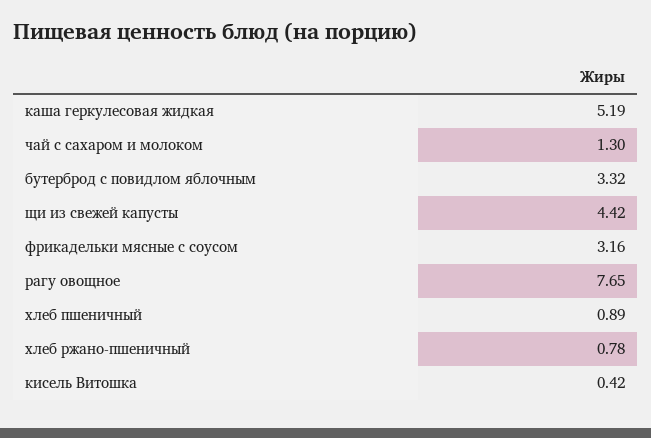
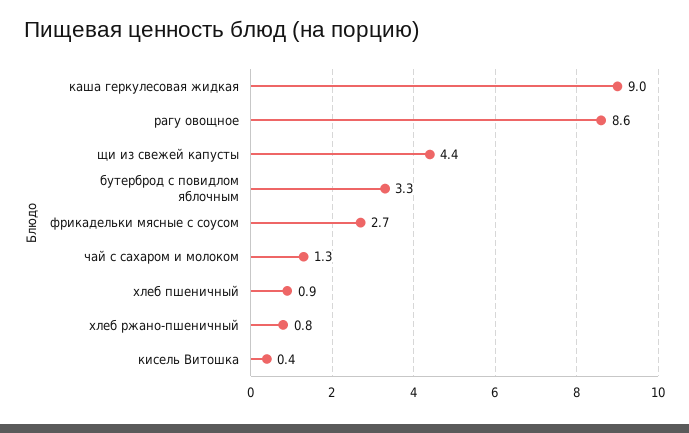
каша геркулесовая жидкая: 5.19 -> 9
фрикадельки мясные с соусом: 3.16 -> 2.7
рагу овощное: 7.65 -> 8.6

